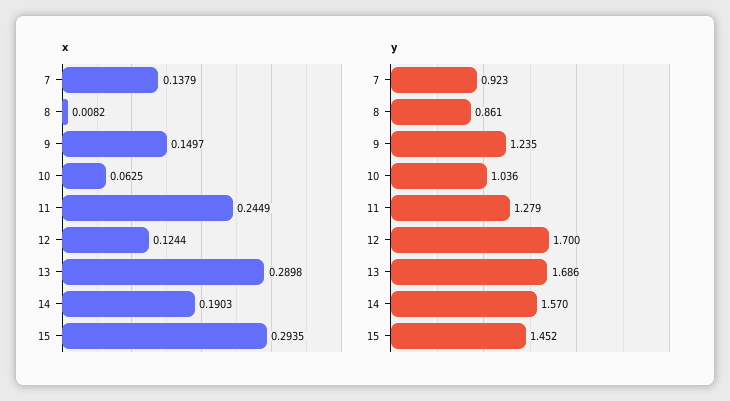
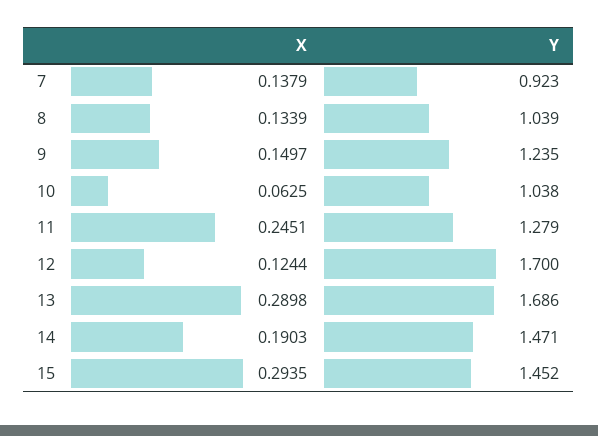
x, 8: 0.0082 -> 0.1339
x, 11: 0.2449 -> 0.2451
y, 8: 0.861 -> 1.039
y, 10: 1.036 -> 1.038
y, 14: 1.57 -> 1.471

